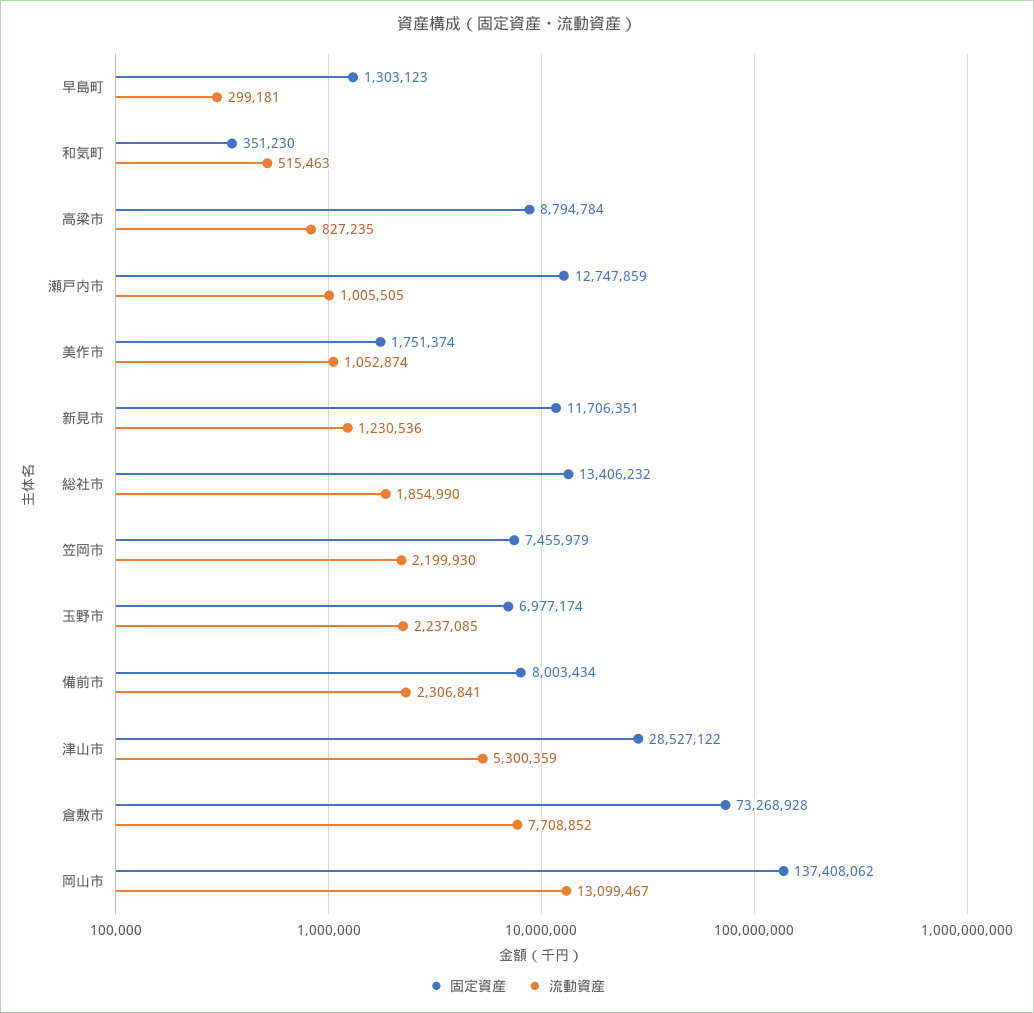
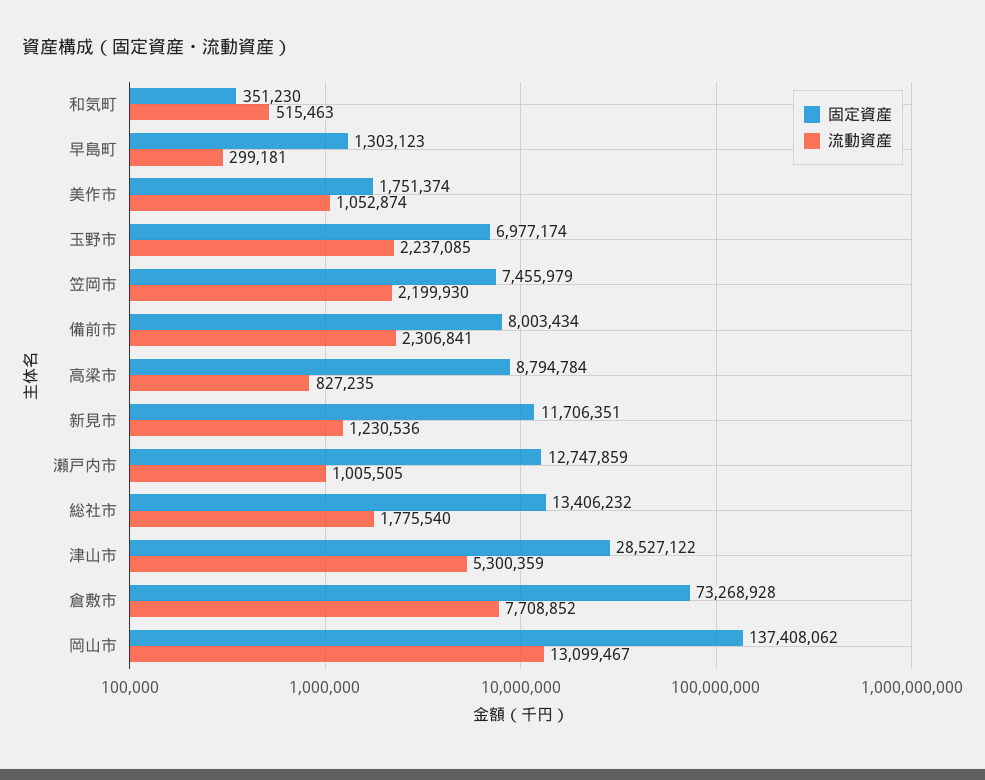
流動資産, 総社市: 1854990 -> 1775540

